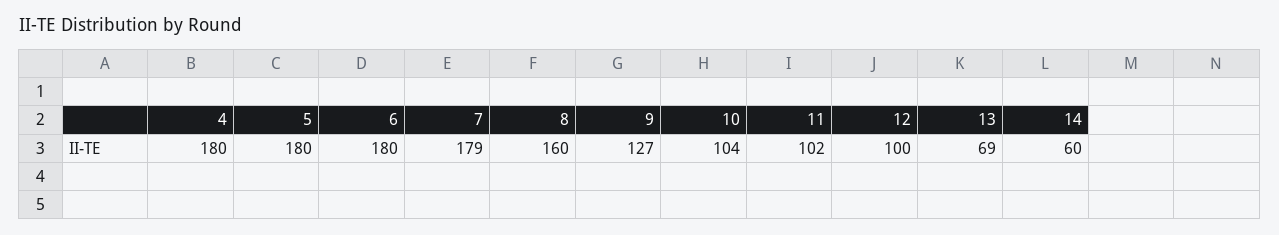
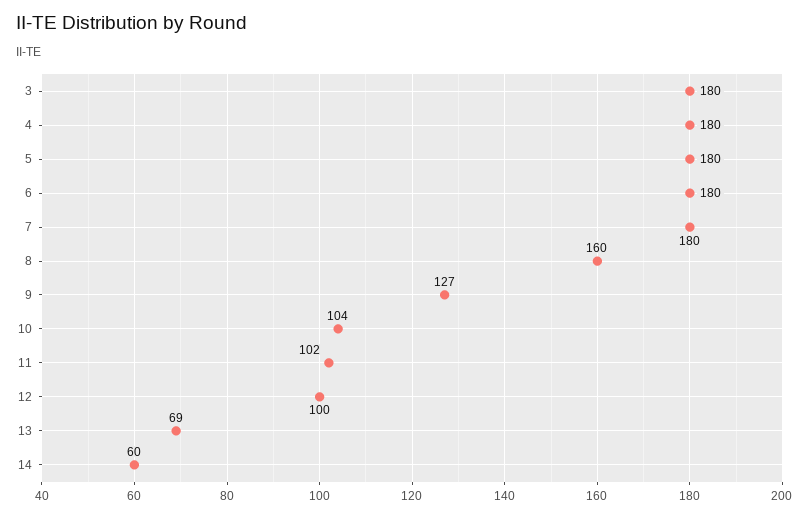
7: 179 -> 180
3: none -> 180

